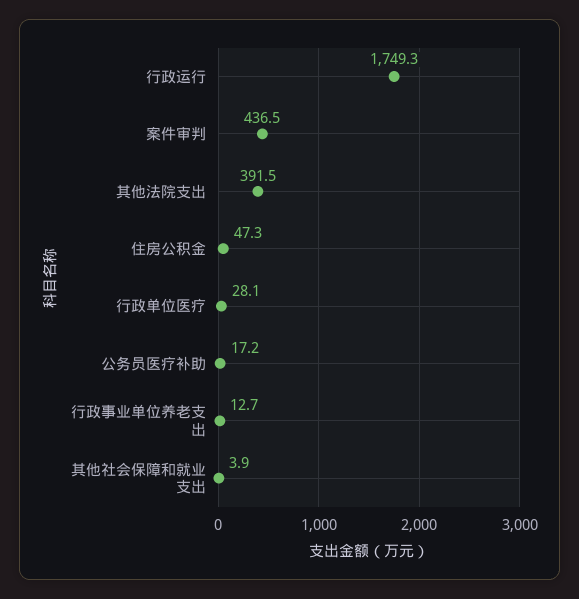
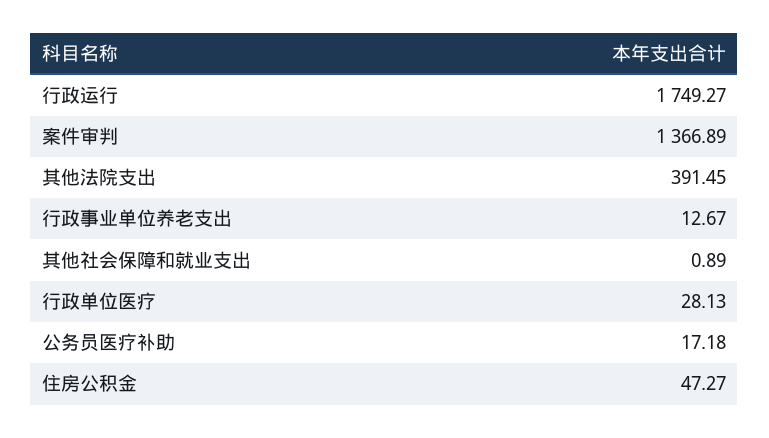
案件审判: 436.5 -> 1366.89
其他社会保障和就业支出: 3.9 -> 0.89

